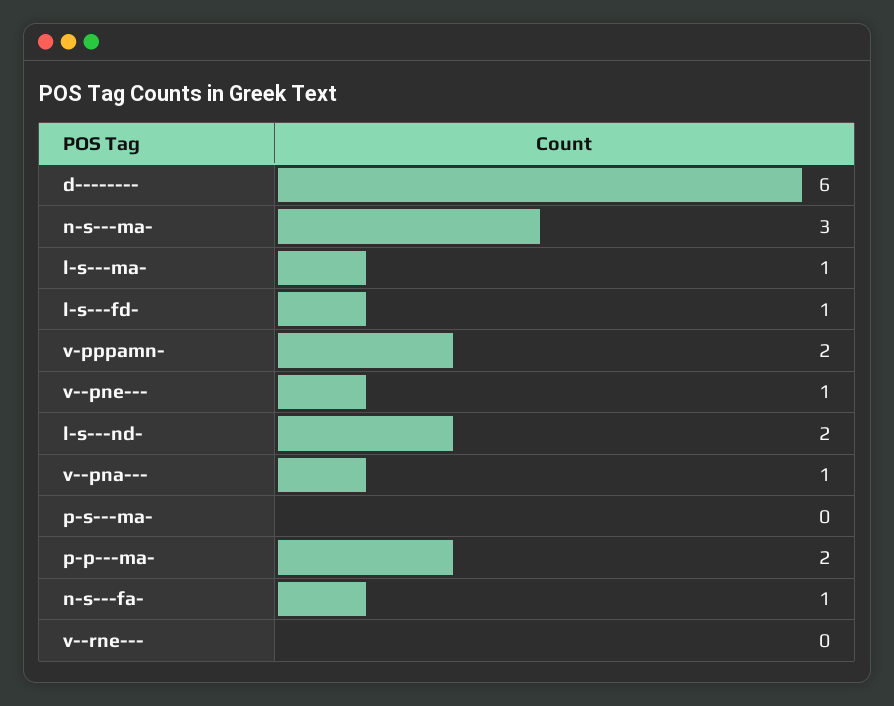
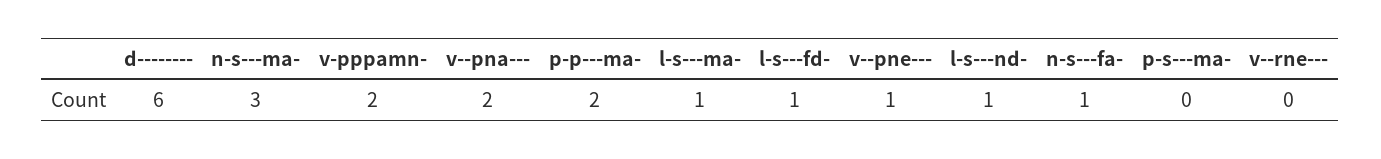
l-s---nd-: 2 -> 1
v--pna---: 1 -> 2

